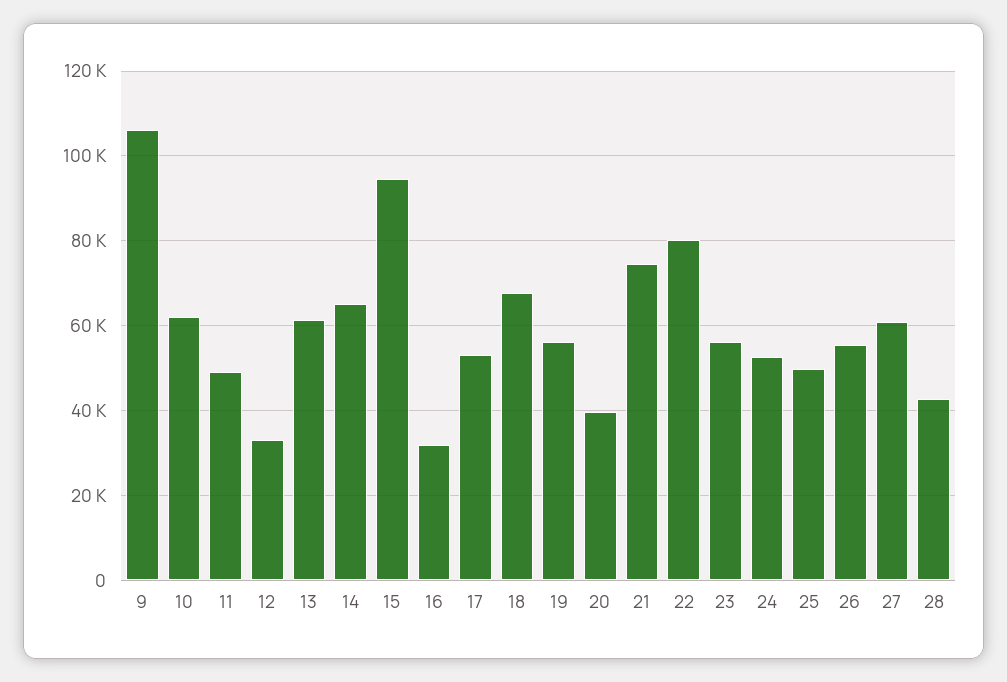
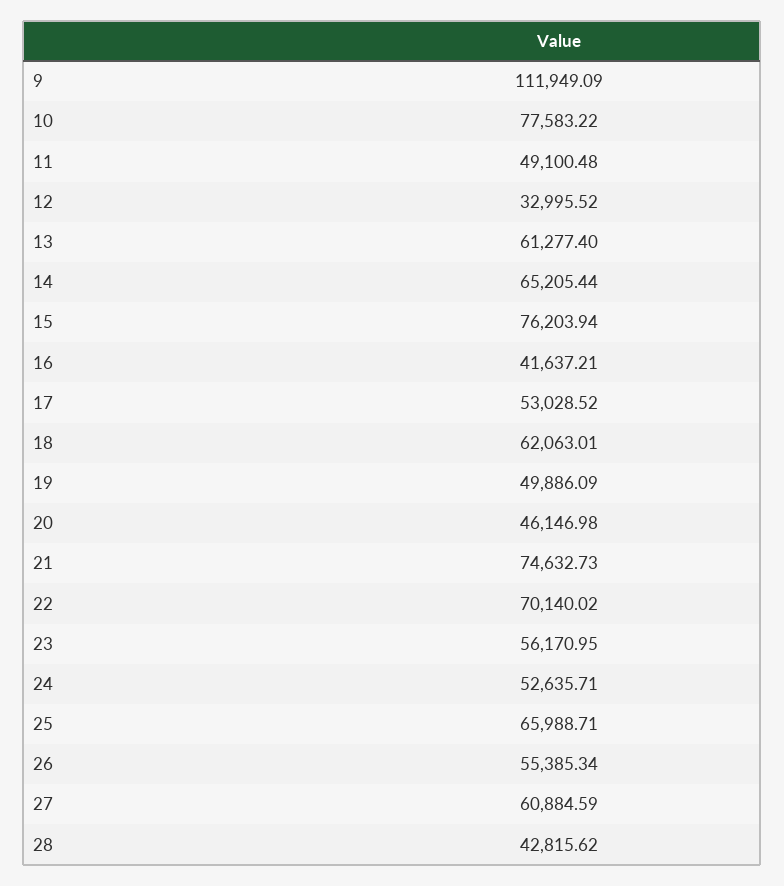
9: 106000 -> 111949.09
10: 62000 -> 77583.22
15: 94000 -> 76203.94
16: 32000 -> 41637.21
18: 68000 -> 62063.01
19: 56000 -> 49886.09
20: 40000 -> 46146.98
22: 80000 -> 70140.02
25: 50000 -> 65988.71

